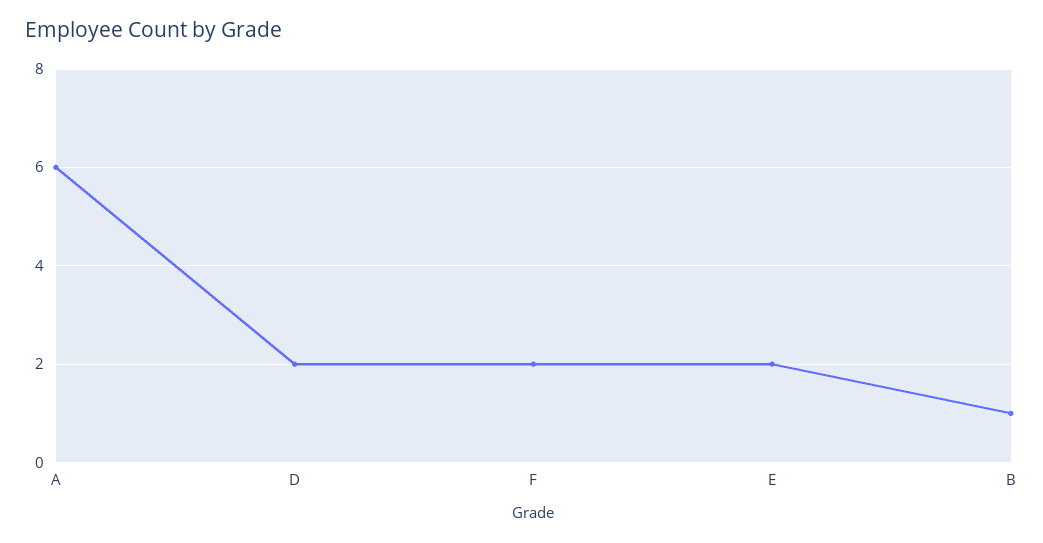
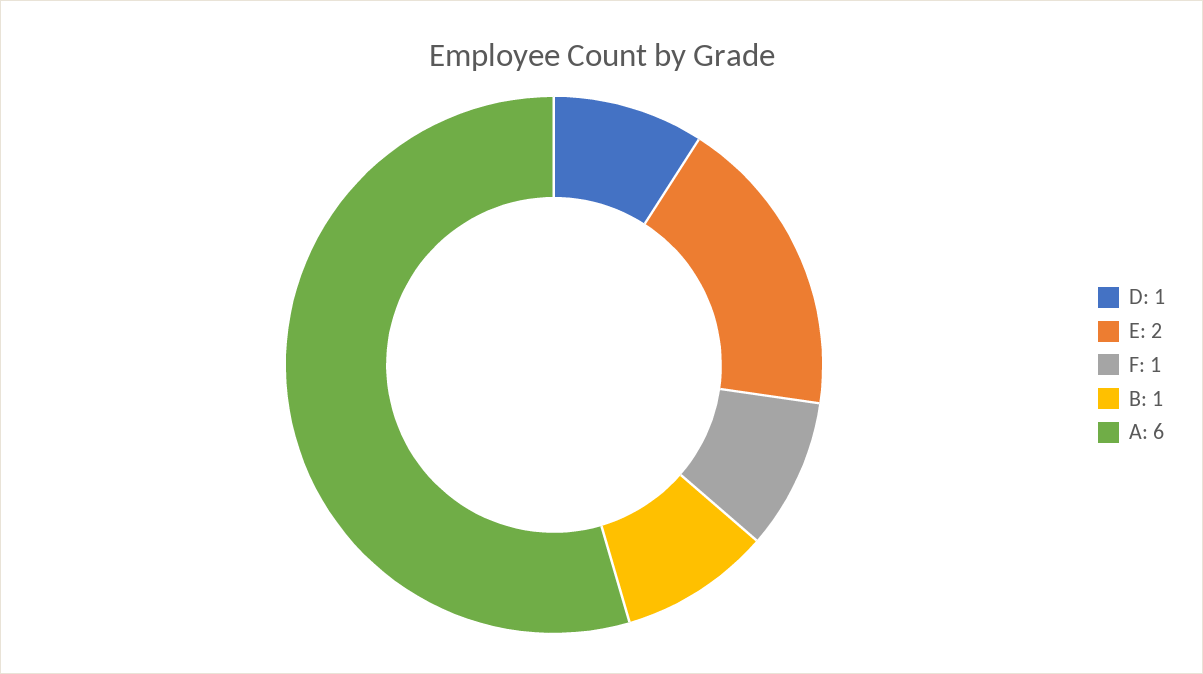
D: 2 -> 1
F: 2 -> 1

